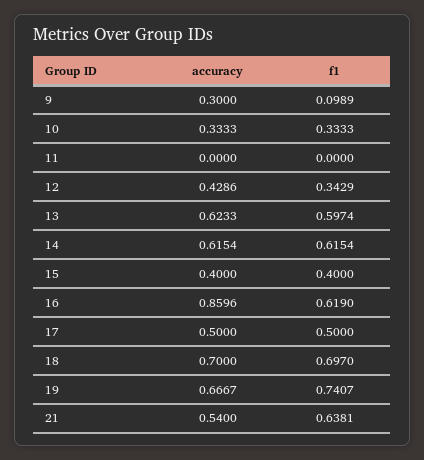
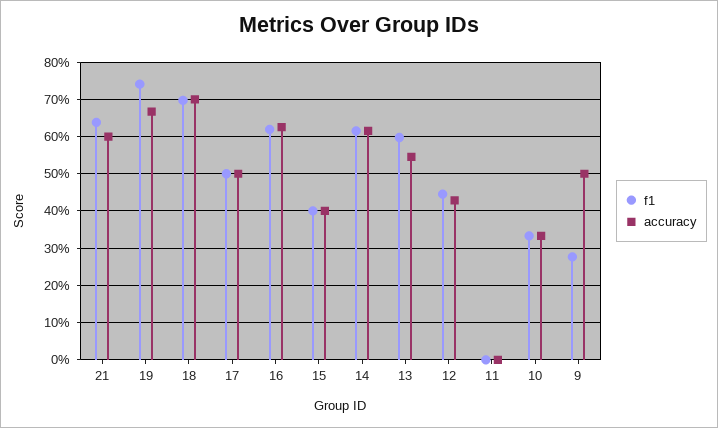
accuracy, 9: 0.3 -> 0.5
f1, 9: 0.0989 -> 0.28
f1, 12: 0.3429 -> 0.44
accuracy, 13: 0.6233 -> 0.54
accuracy, 16: 0.8596 -> 0.62
accuracy, 21: 0.54 -> 0.6

